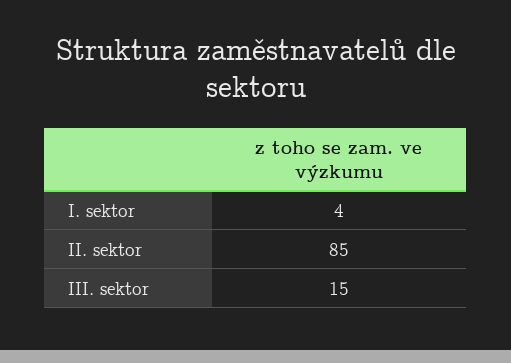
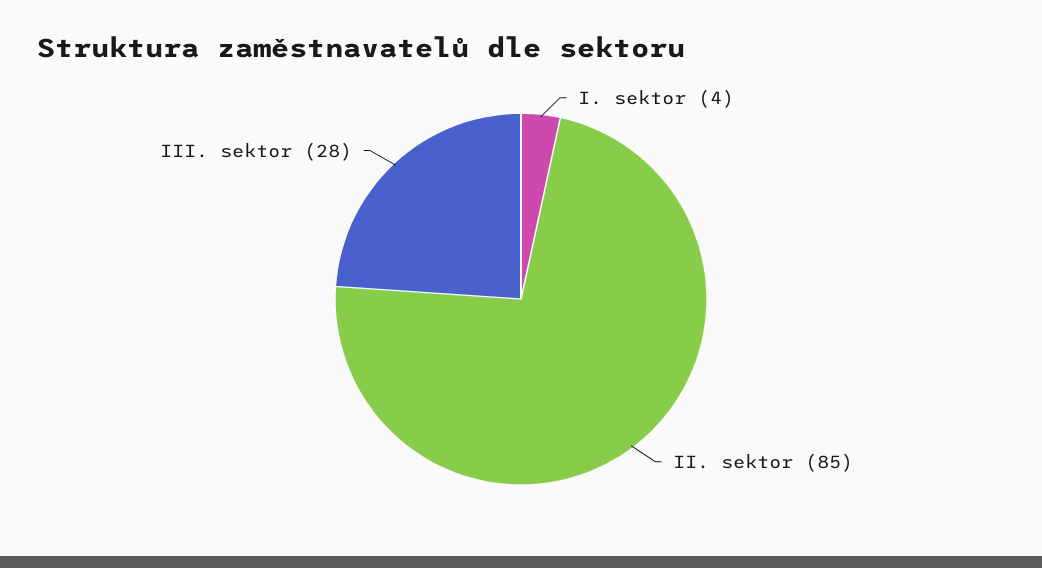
III. sektor: 15 -> 28

